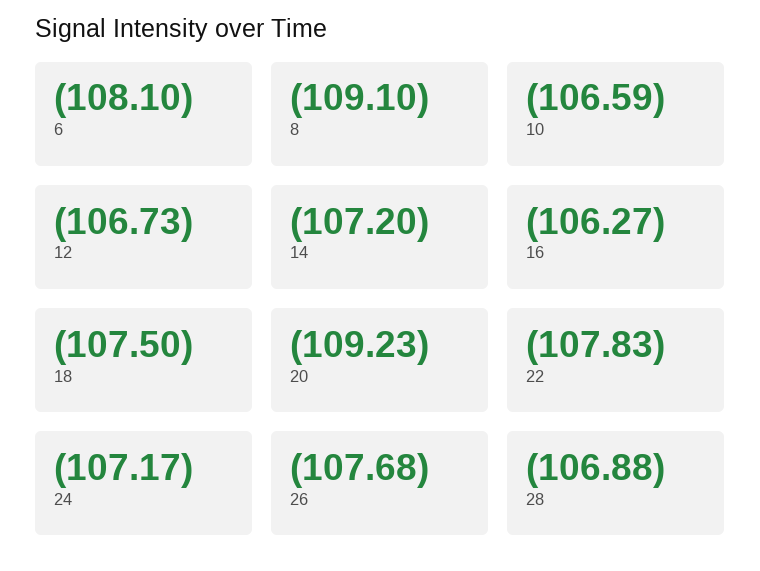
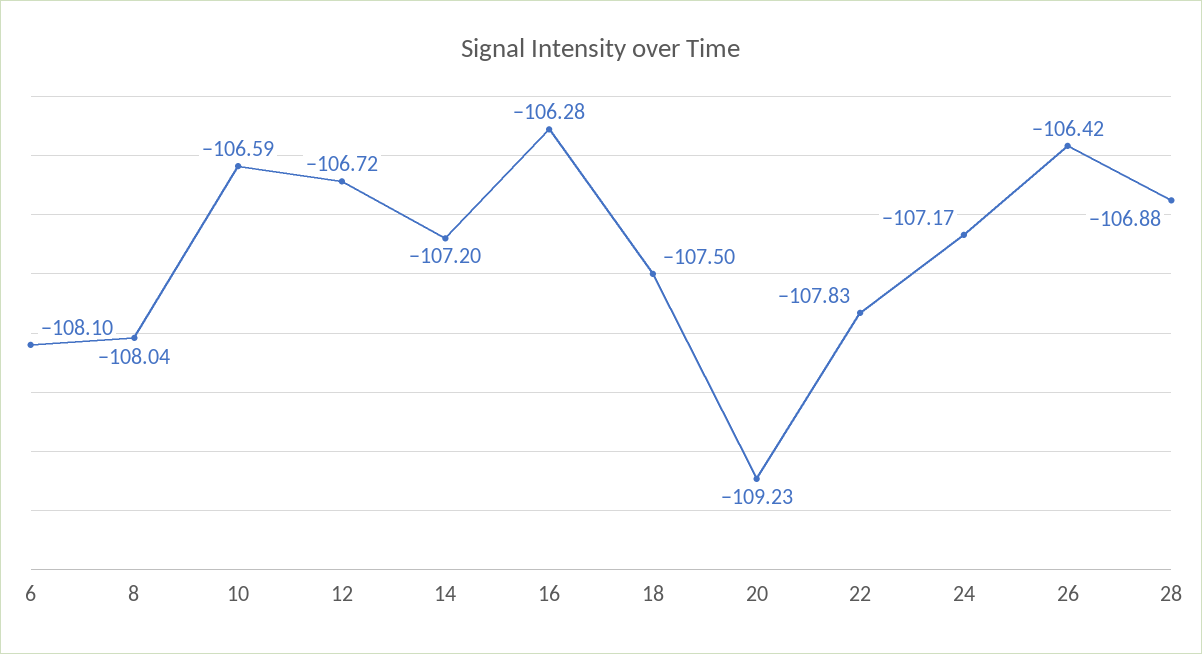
8: -109.1 -> -108.04
12: -106.73 -> -106.72
16: -106.27 -> -106.28
26: -107.68 -> -106.42

